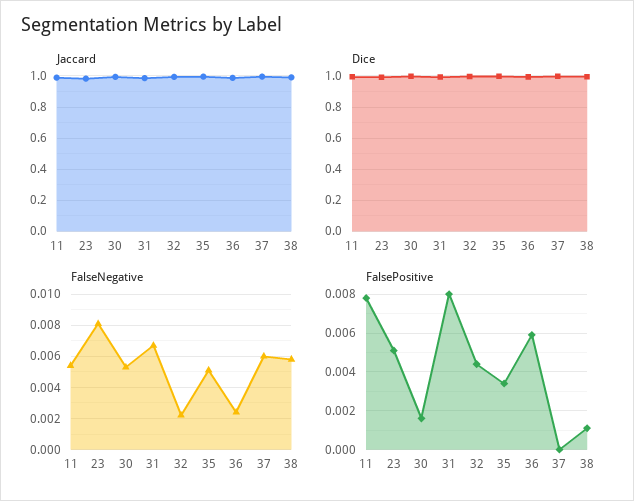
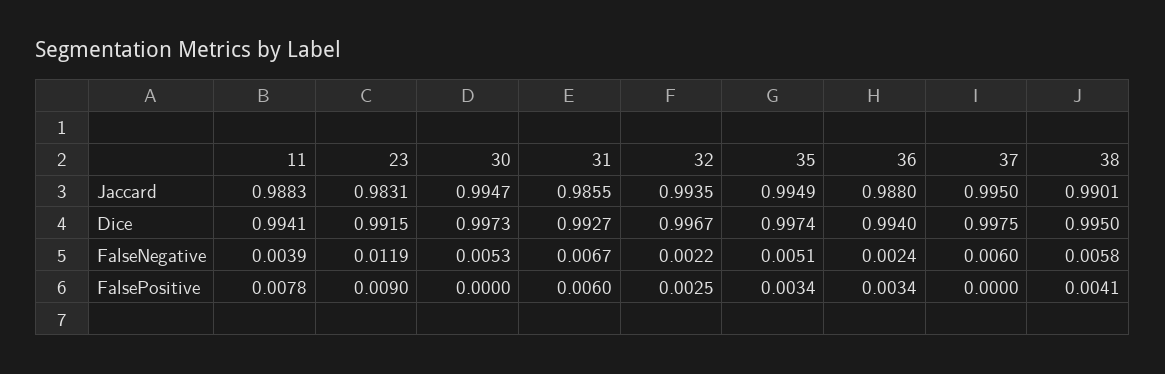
FalseNegative, 11: 0.0055 -> 0.0039
FalseNegative, 23: 0.008 -> 0.0119
FalsePositive, 23: 0.005 -> 0.009
FalsePositive, 30: 0.0015 -> 0
FalsePositive, 31: 0.008 -> 0.006
FalsePositive, 32: 0.0045 -> 0.0025
FalsePositive, 36: 0.006 -> 0.0034
FalsePositive, 38: 0.001 -> 0.0041

